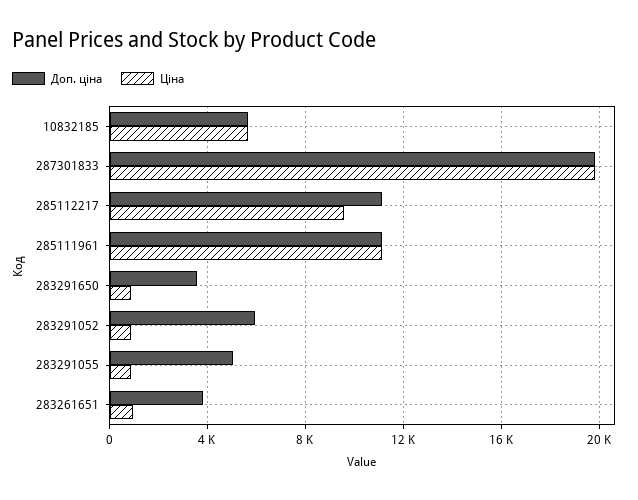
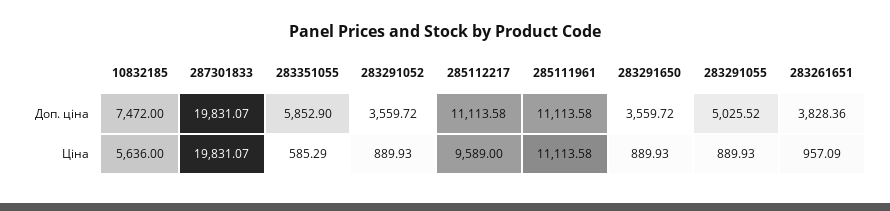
Доп. ціна, 10832185: 5500 -> 7472
Доп. ціна, 283291052: 6000 -> 3559.72
Доп. ціна, 283351055: none -> 5852.9
Ціна, 283351055: none -> 585.29

